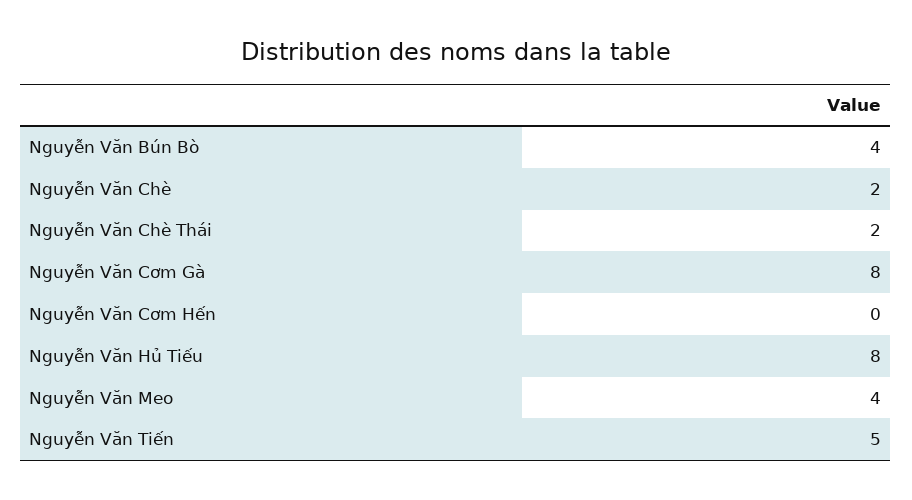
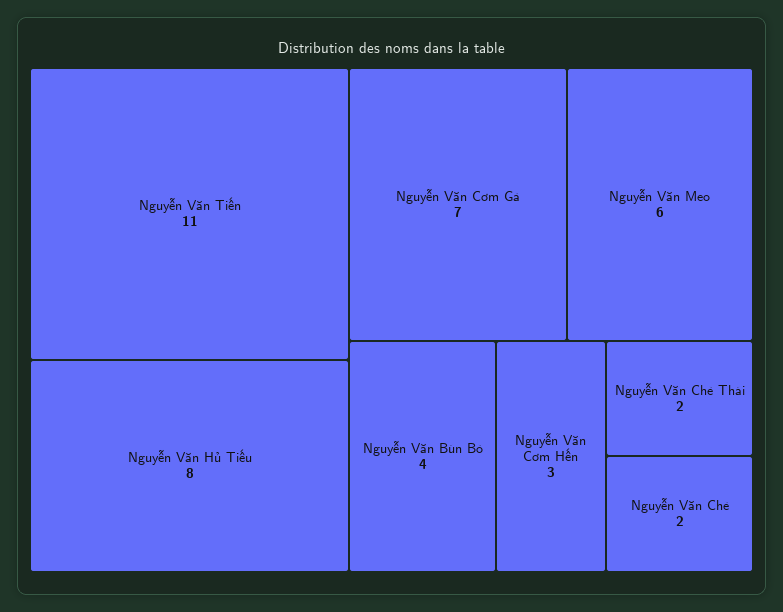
Nguyễn Văn Cơm Gà: 8 -> 7
Nguyễn Văn Cơm Hến: 0 -> 3
Nguyễn Văn Meo: 4 -> 6
Nguyễn Văn Tiến: 5 -> 11

